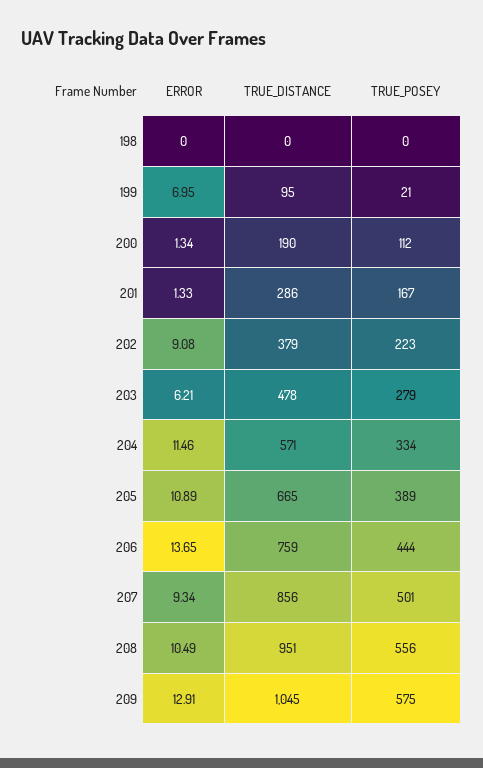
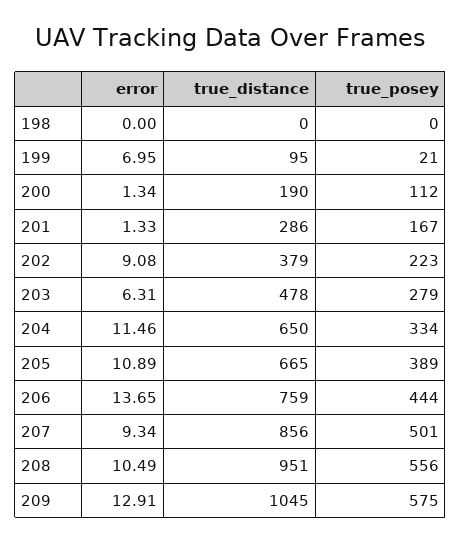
ERROR, 203: 6.21 -> 6.31
TRUE_DISTANCE, 204: 571 -> 650

